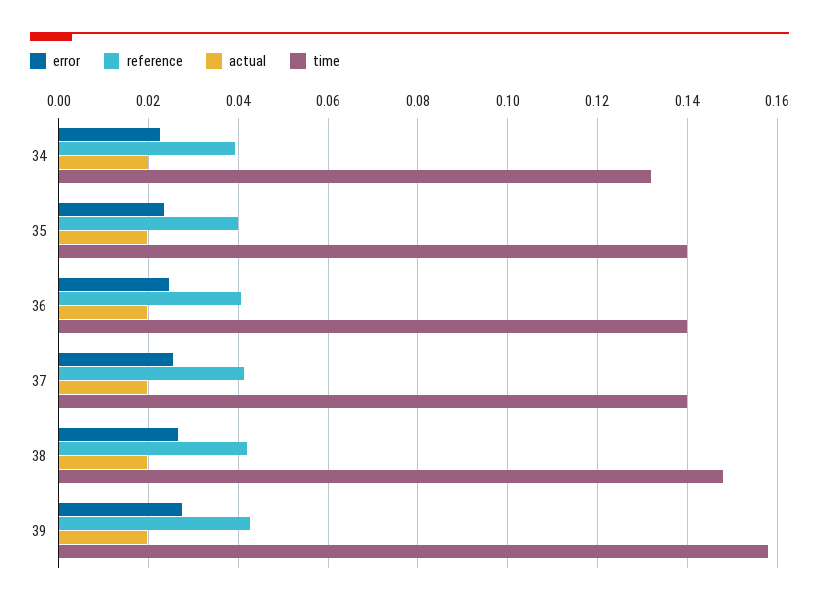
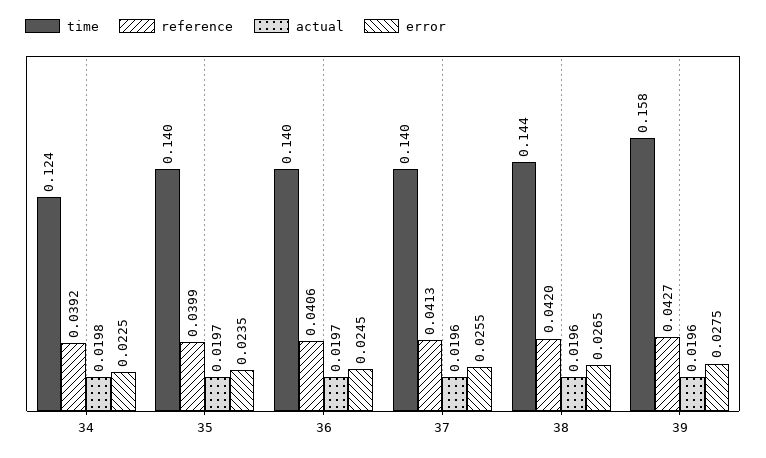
time, 34: 0.132 -> 0.124
time, 38: 0.148 -> 0.144

